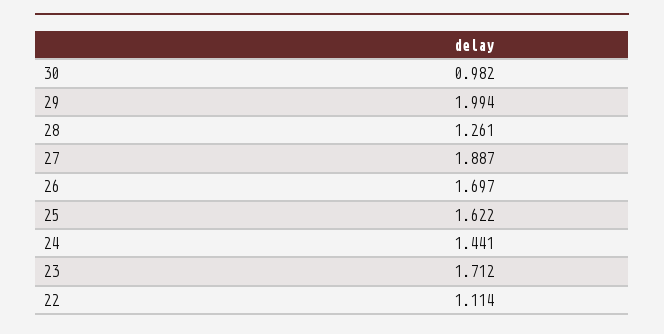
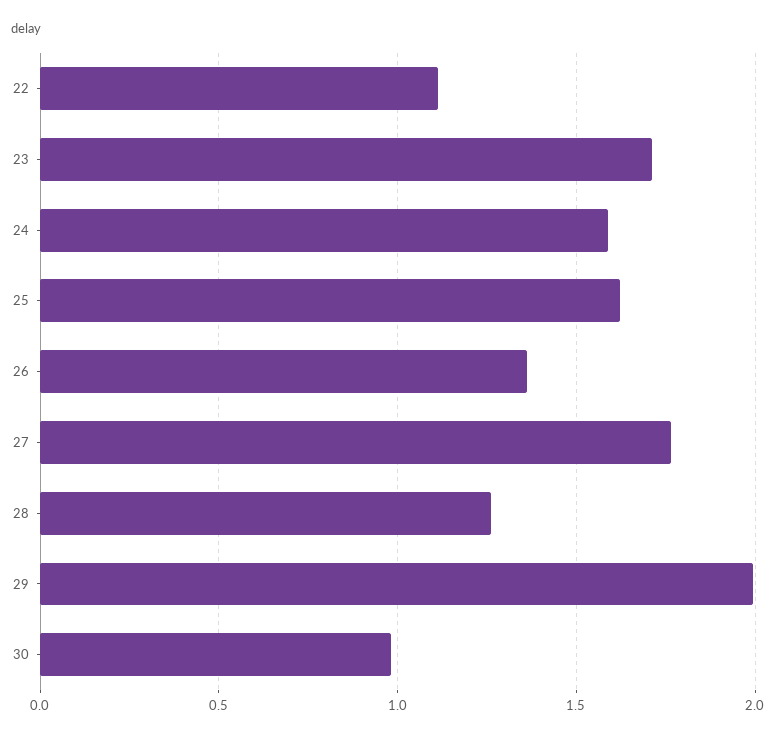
27: 1.887 -> 1.75
26: 1.697 -> 1.35
24: 1.441 -> 1.6

